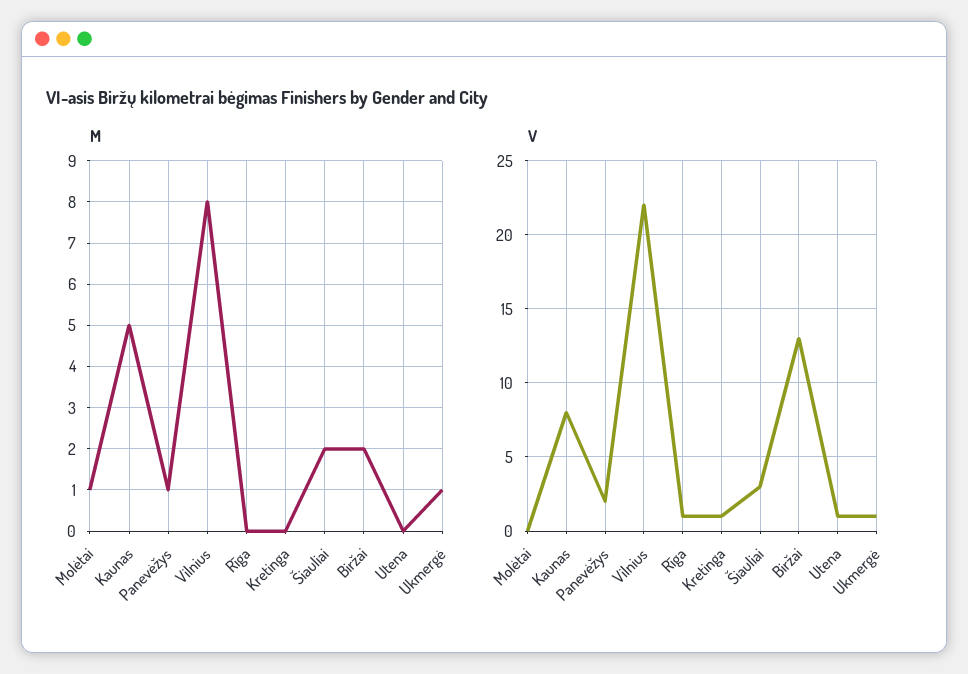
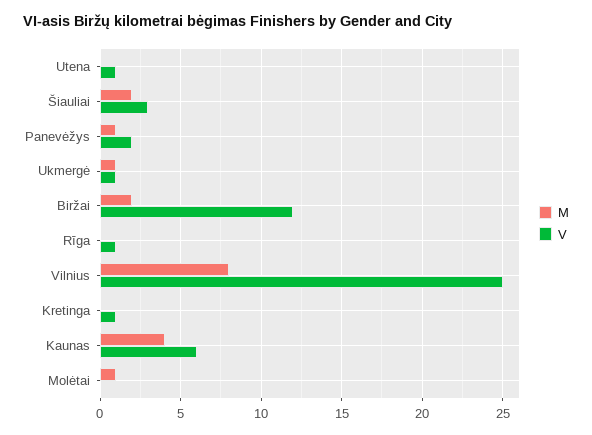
M, Kaunas: 5 -> 4
V, Kaunas: 8 -> 6
V, Vilnius: 22 -> 25
V, Biržai: 13 -> 12

